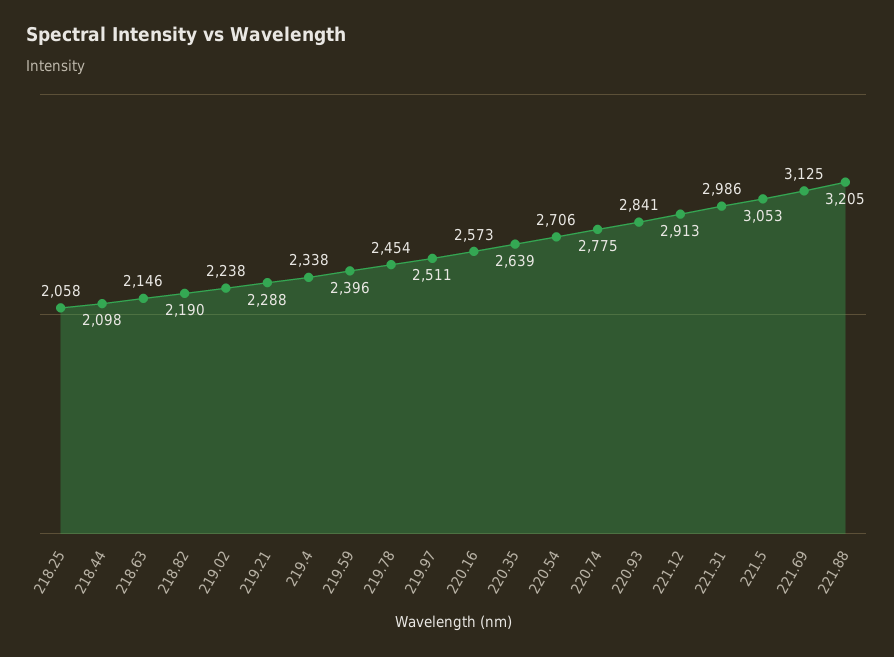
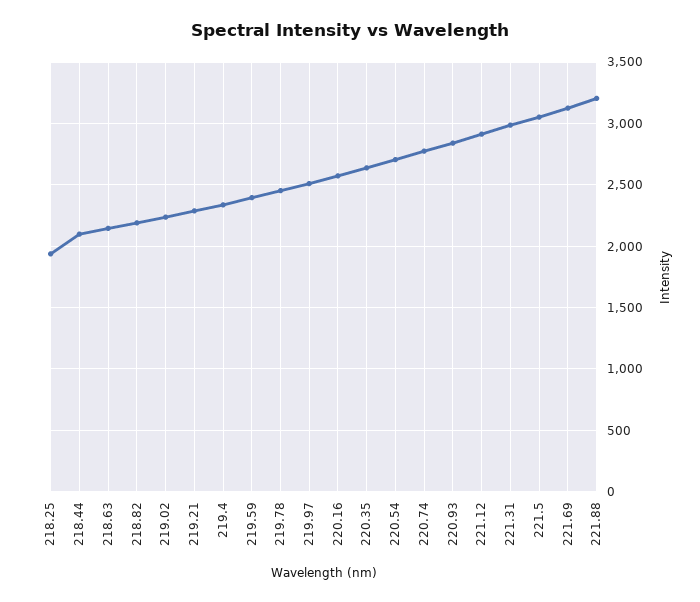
218.25: 2058 -> 1950

